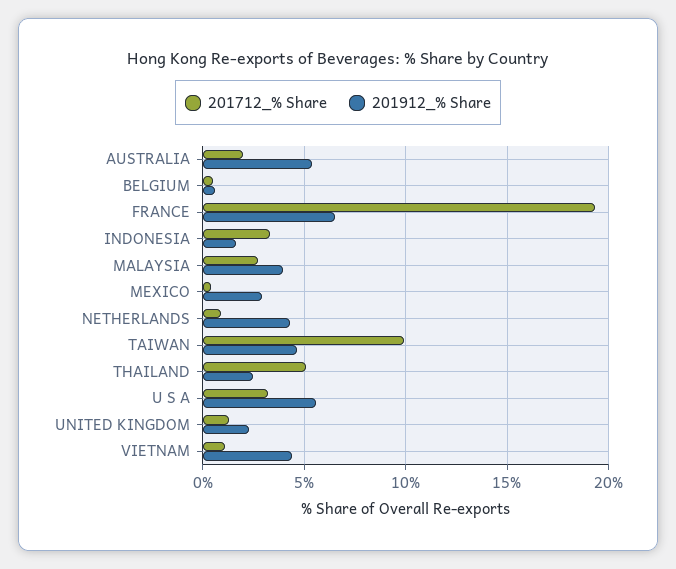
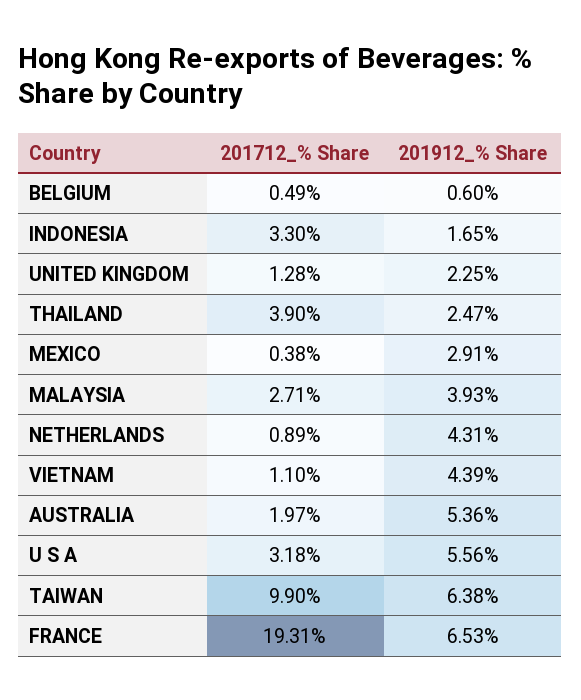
201912_% Share, TAIWAN: 4.5 -> 6.38
201712_% Share, THAILAND: 5 -> 3.9

